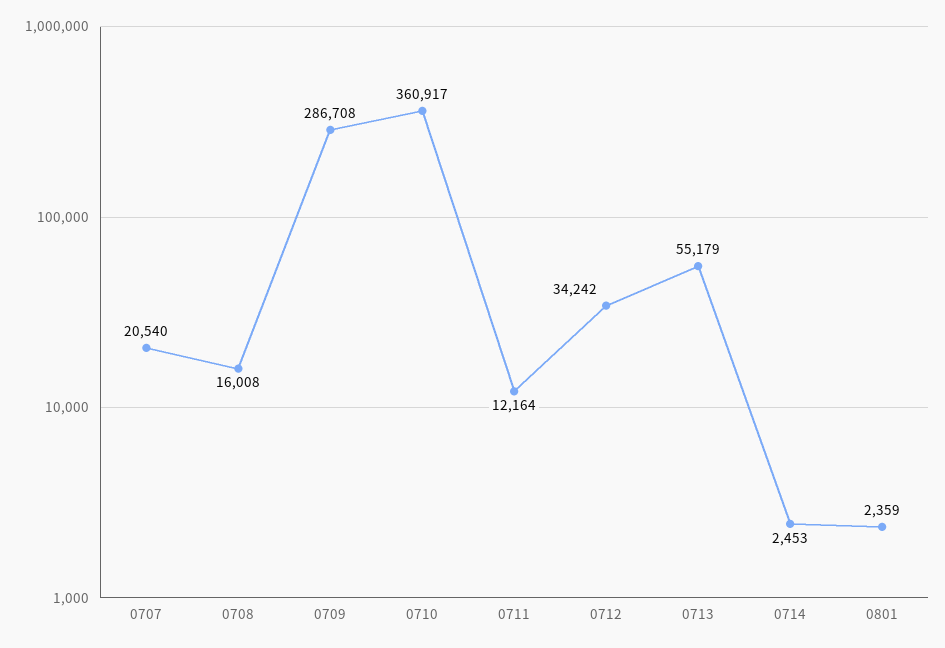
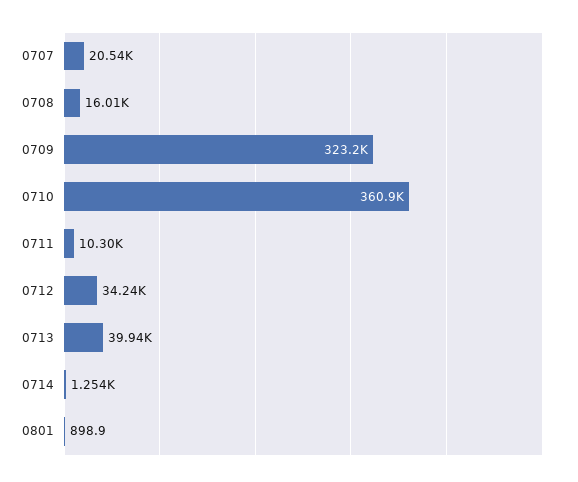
0709: 286708 -> 323200
0711: 12164 -> 10300
0713: 55179 -> 39940
0714: 2453 -> 1254
0801: 2359 -> 898.9

